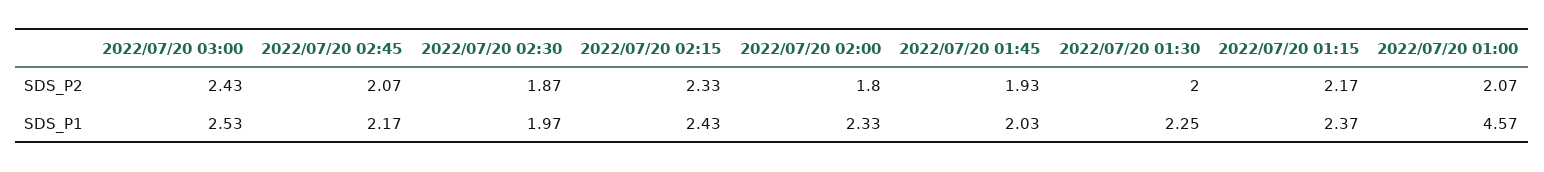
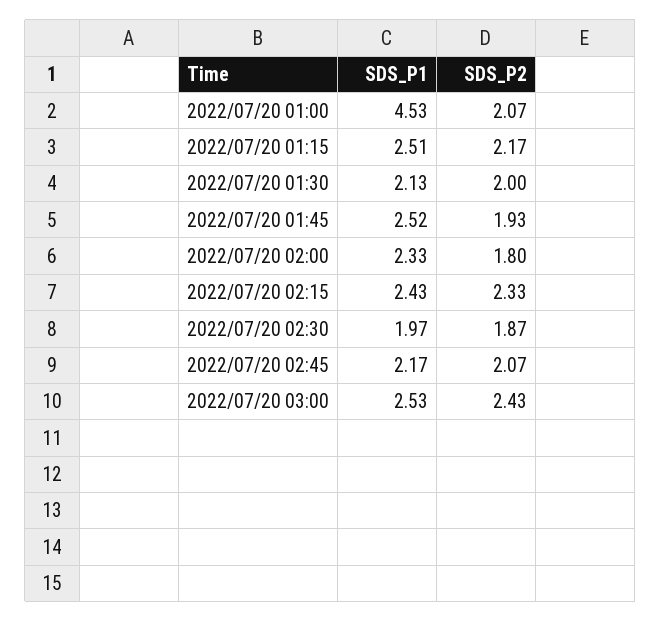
2022/07/20 01:45, SDS_P1: 2.03 -> 2.52
2022/07/20 01:30, SDS_P1: 2.25 -> 2.13
2022/07/20 01:15, SDS_P1: 2.37 -> 2.51
2022/07/20 01:00, SDS_P1: 4.57 -> 4.53

